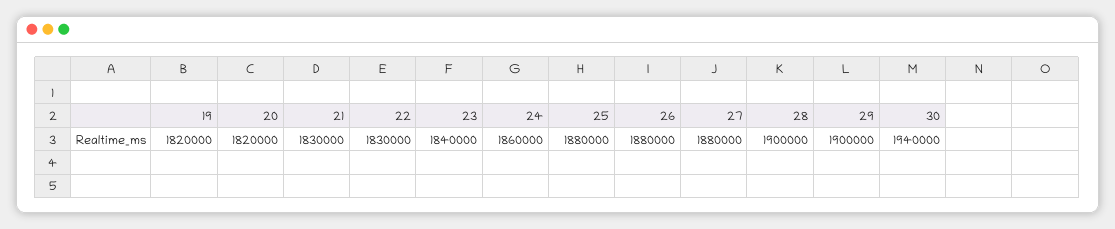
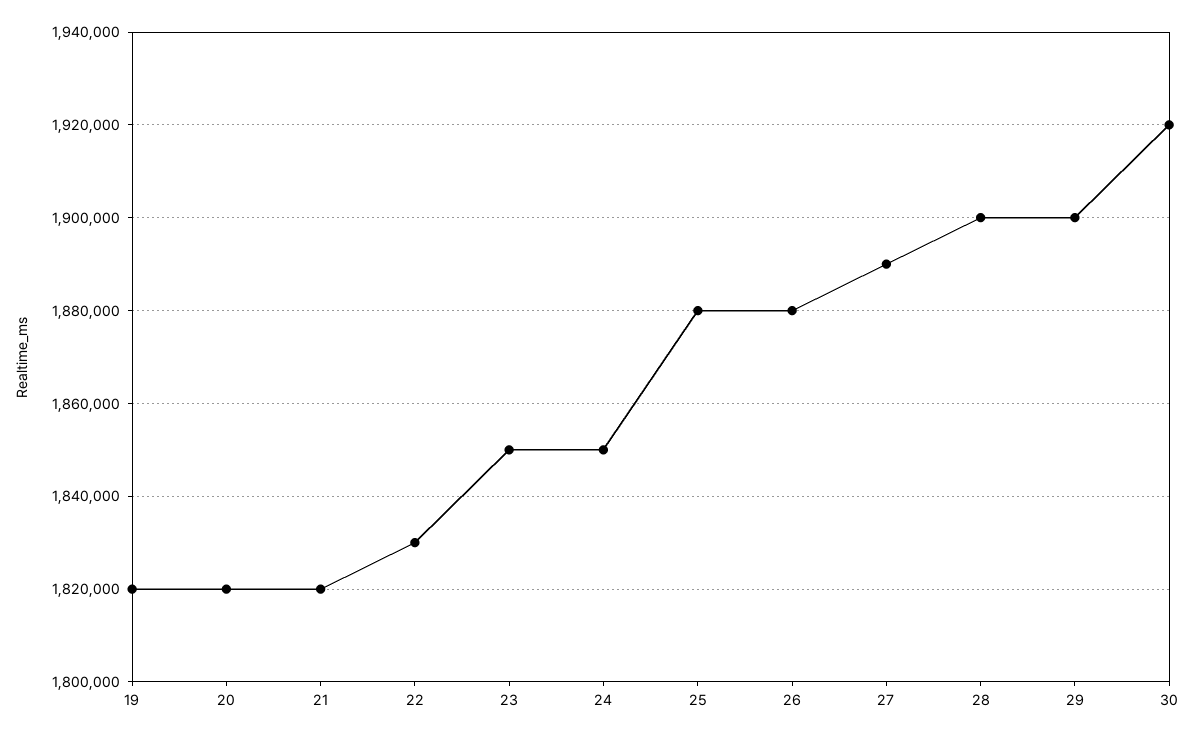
21: 1830000 -> 1820000
23: 1840000 -> 1850000
24: 1860000 -> 1850000
27: 1880000 -> 1890000
30: 1940000 -> 1920000

